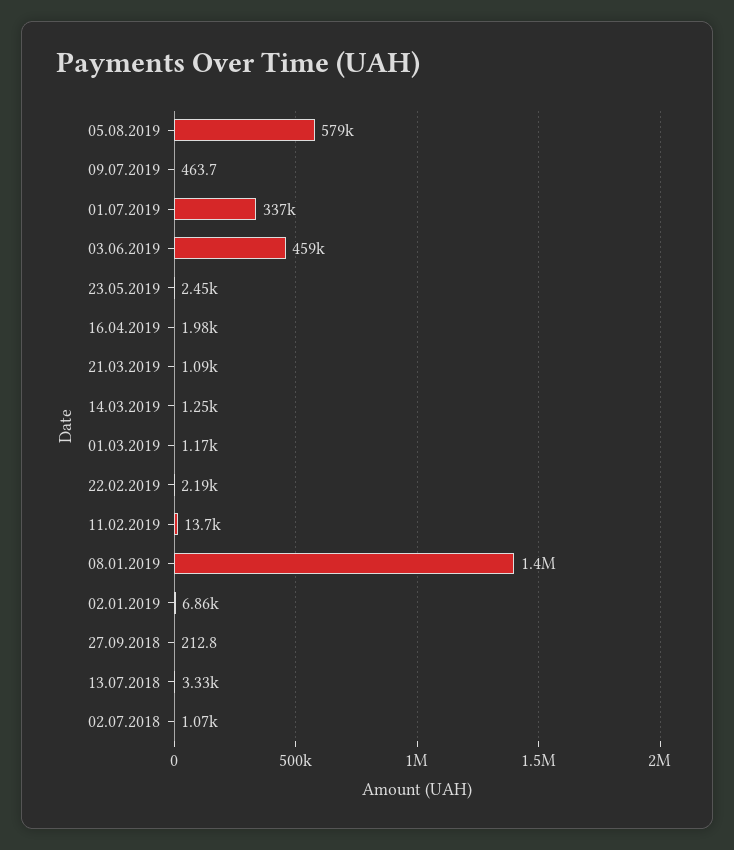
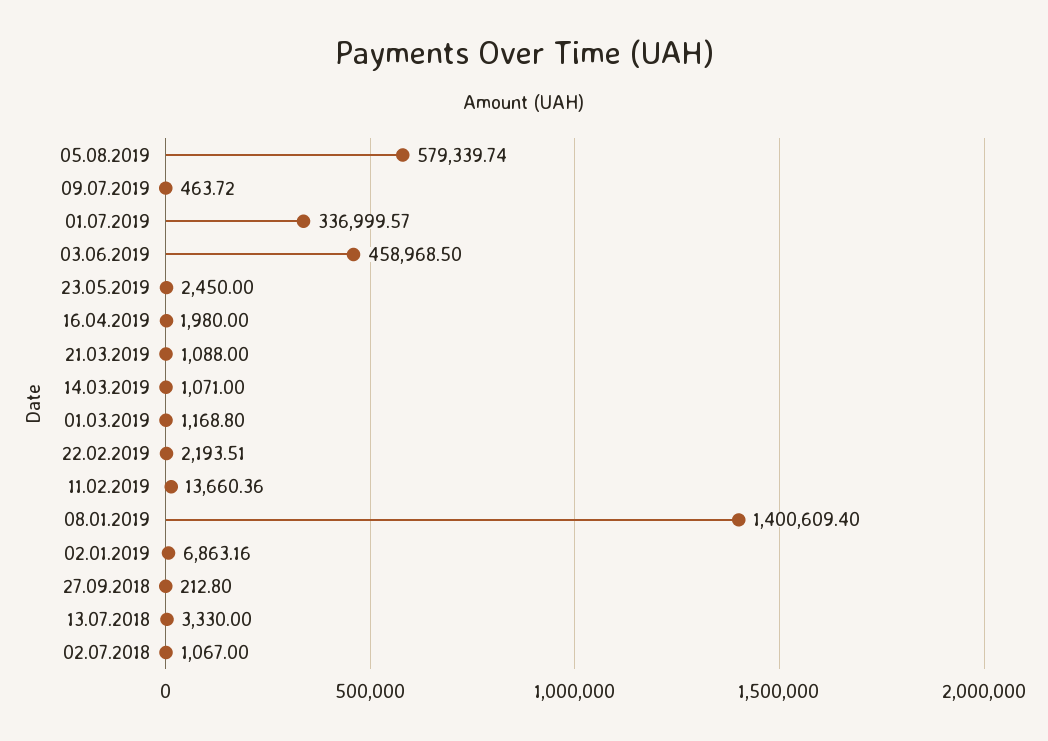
14.03.2019: 1250 -> 1071

